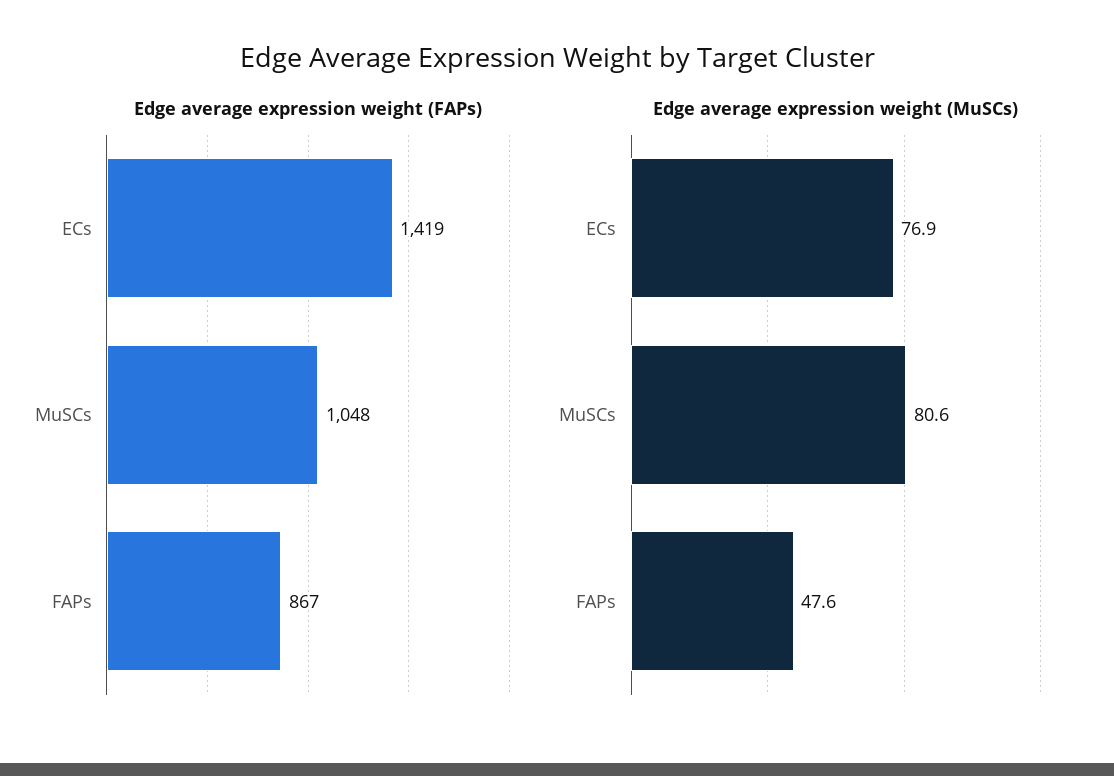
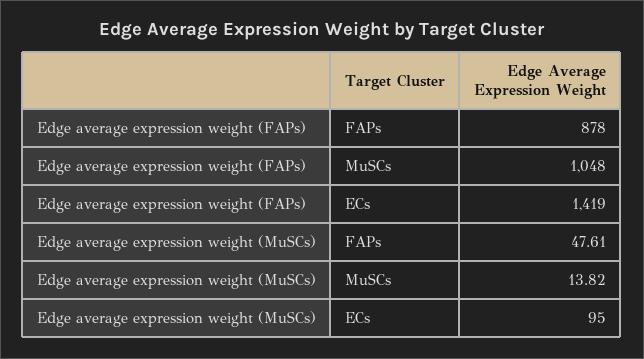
Edge average expression weight (FAPs), FAPs: 867 -> 878
Edge average expression weight (MuSCs), ECs: 76.9 -> 95
Edge average expression weight (MuSCs), MuSCs: 80.6 -> 13.82

